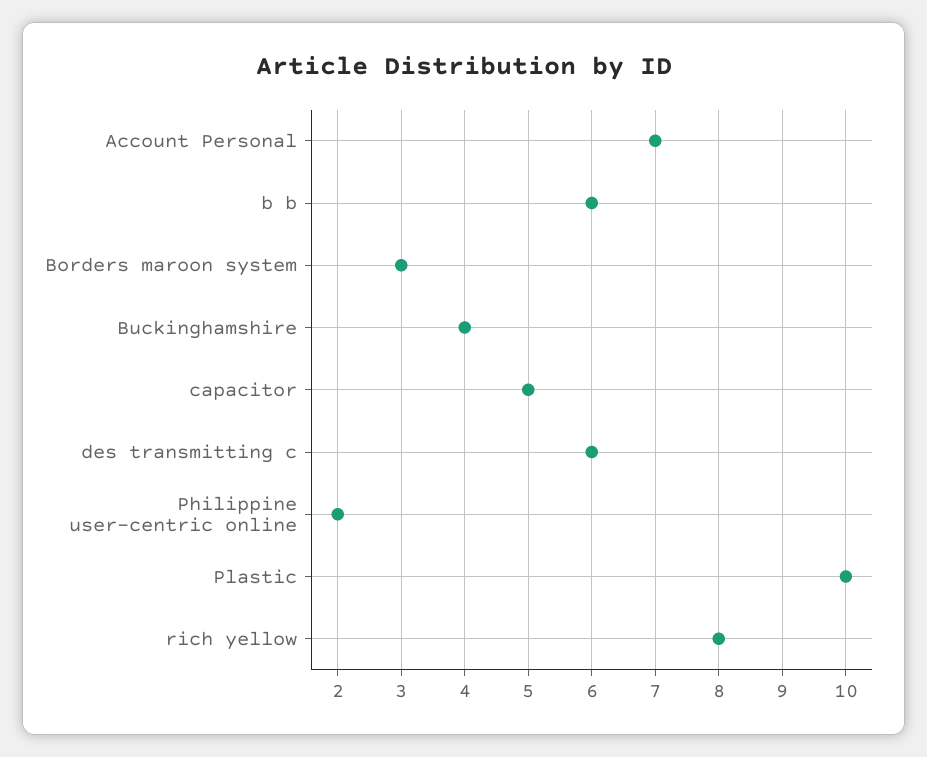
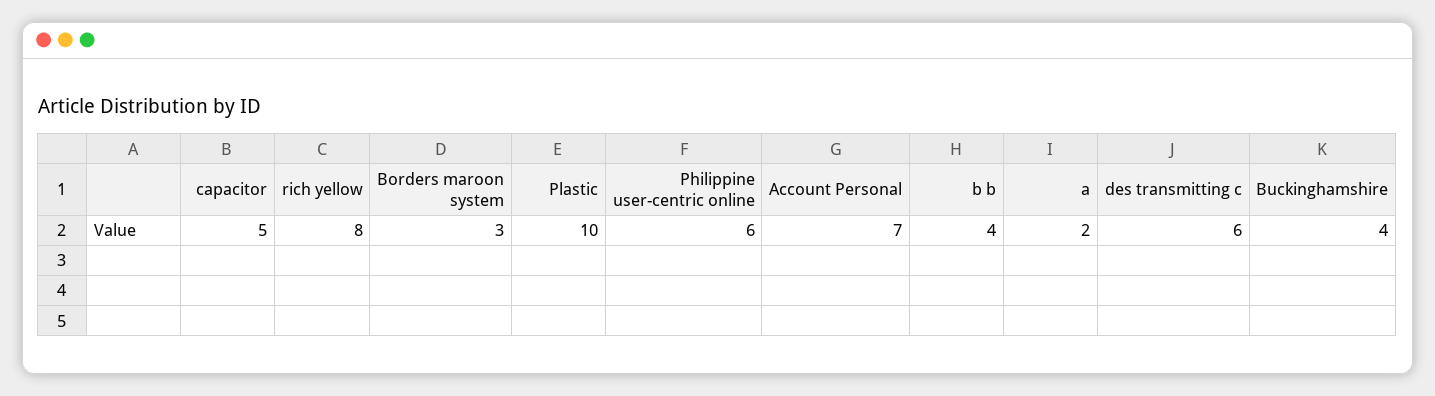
b b: 6 -> 4
Philippine user-centric online: 2 -> 6
a: none -> 2

